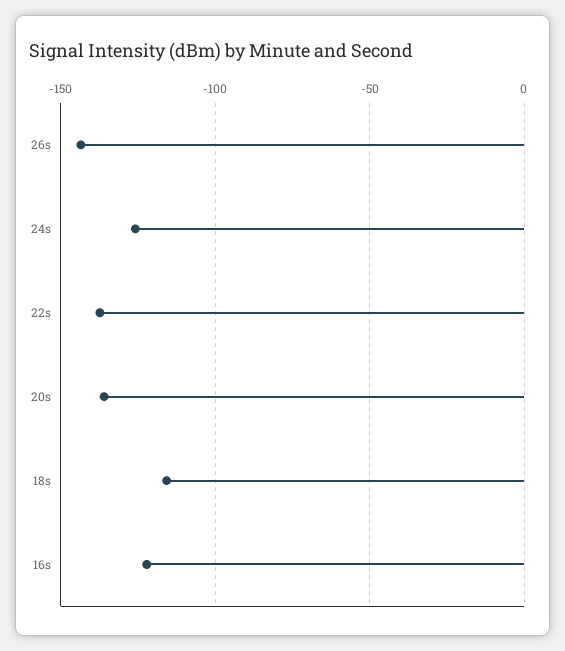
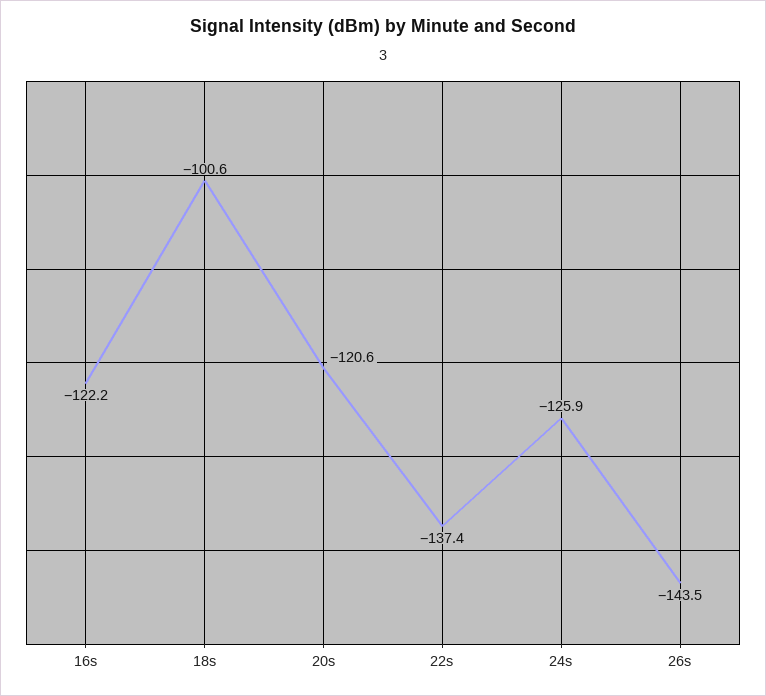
20s: -135 -> -120.6
18s: -115 -> -100.6

